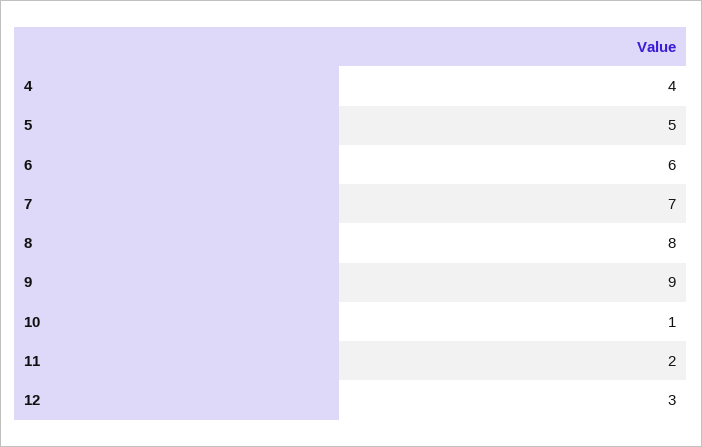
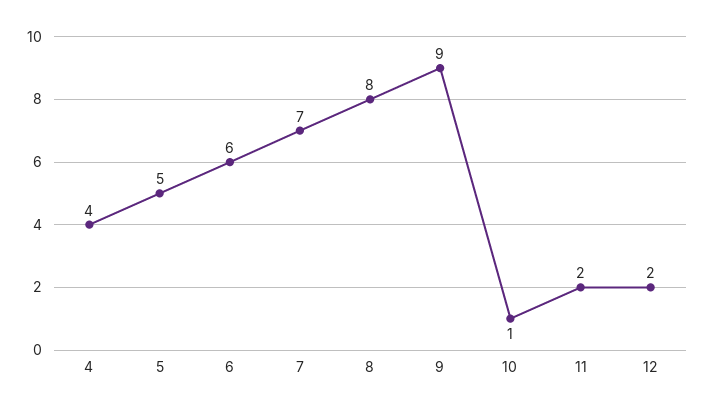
12: 3 -> 2

